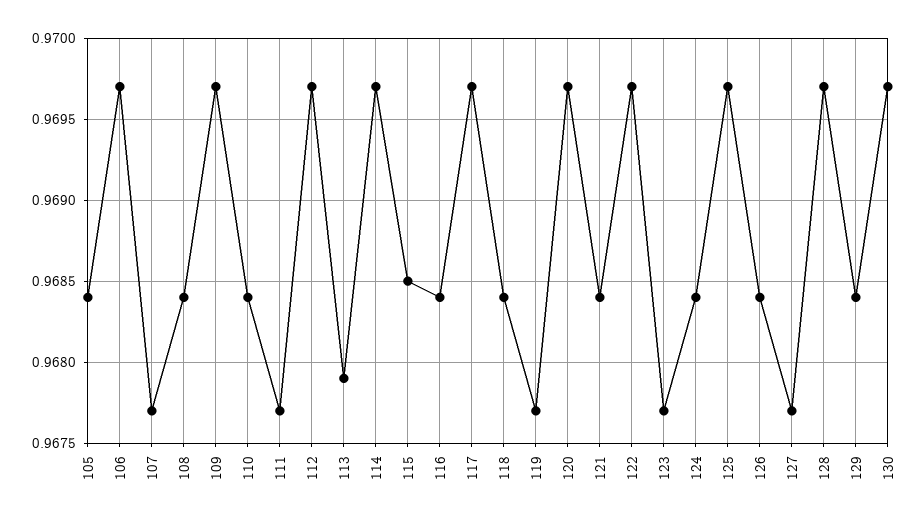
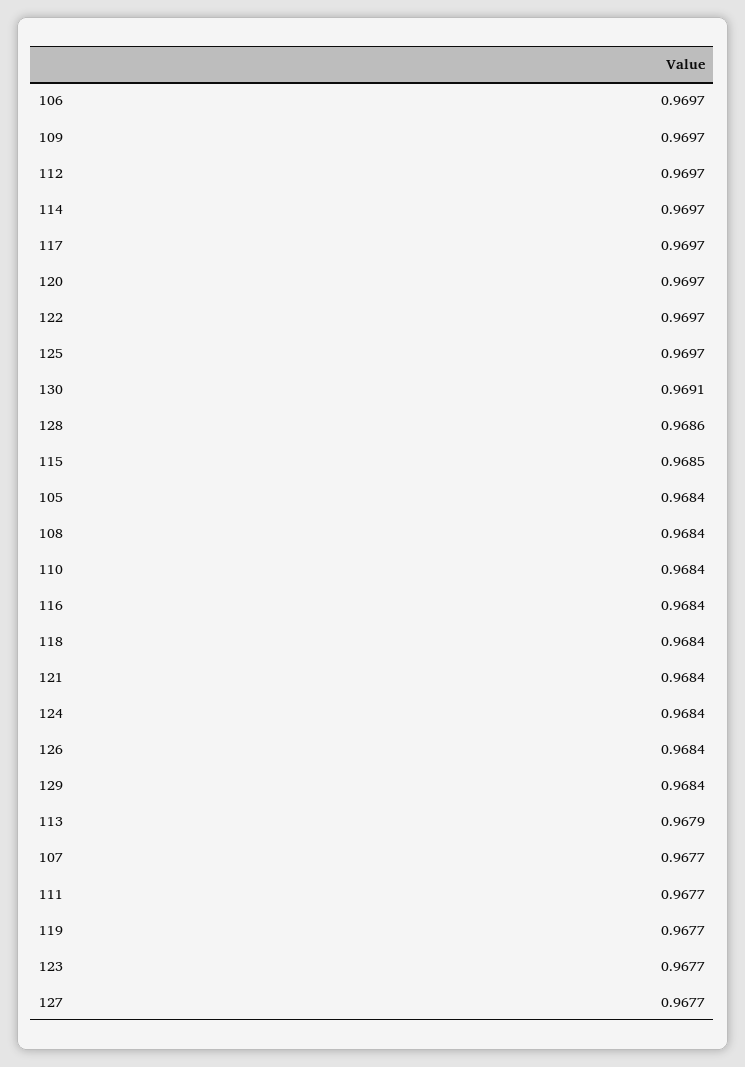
128: 0.9697 -> 0.9686
130: 0.9697 -> 0.9691

